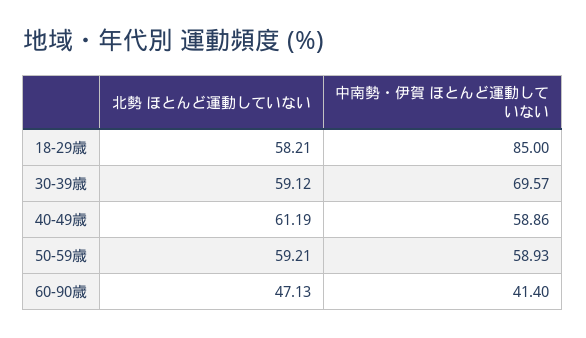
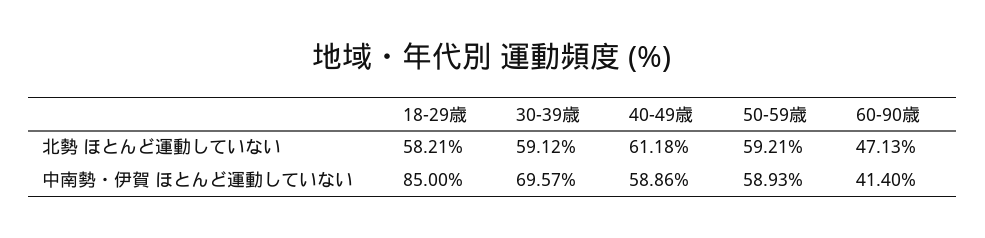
北勢 ほとんど運動していない, 40-49歳: 61.19 -> 61.18

